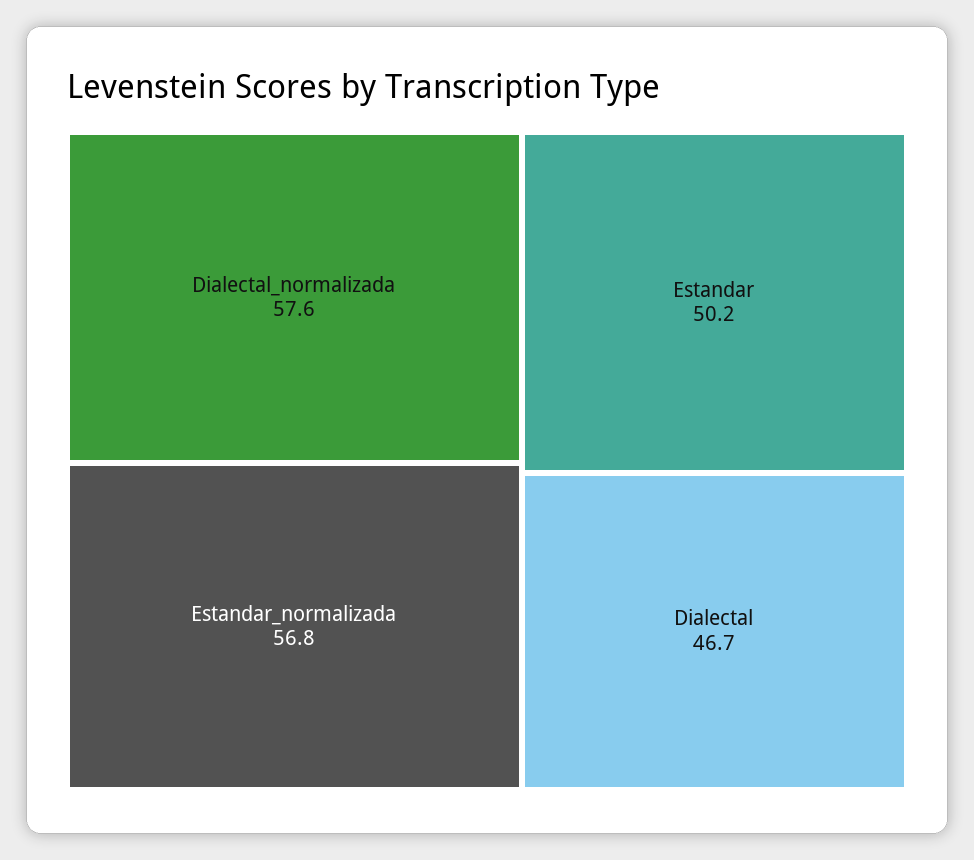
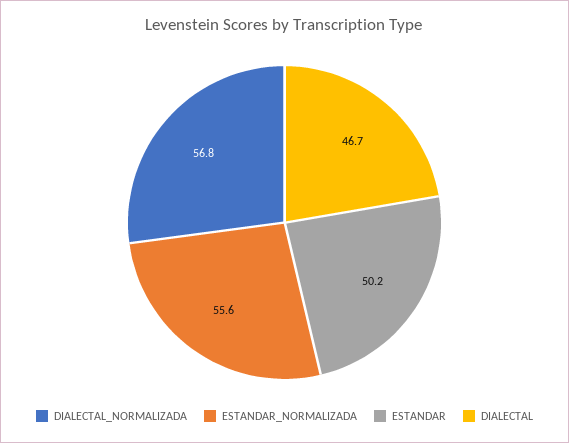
Dialectal_normalizada: 57.6 -> 56.8
Estandar_normalizada: 56.8 -> 55.6

